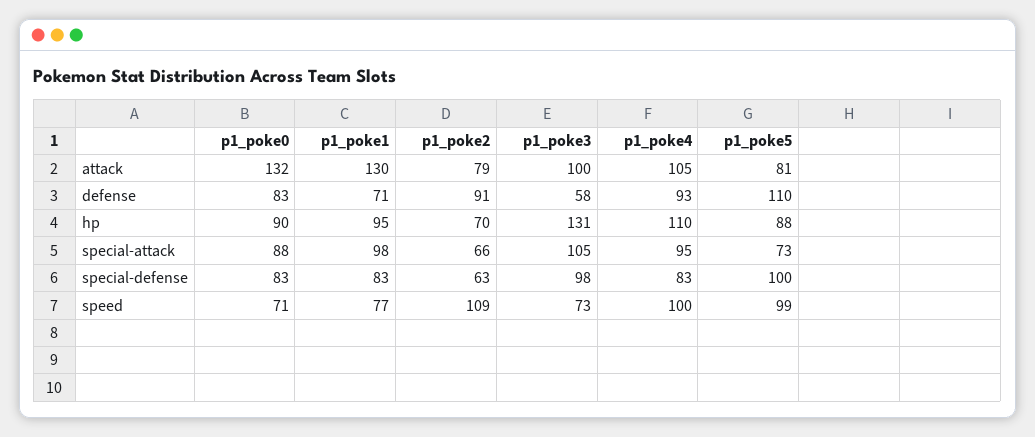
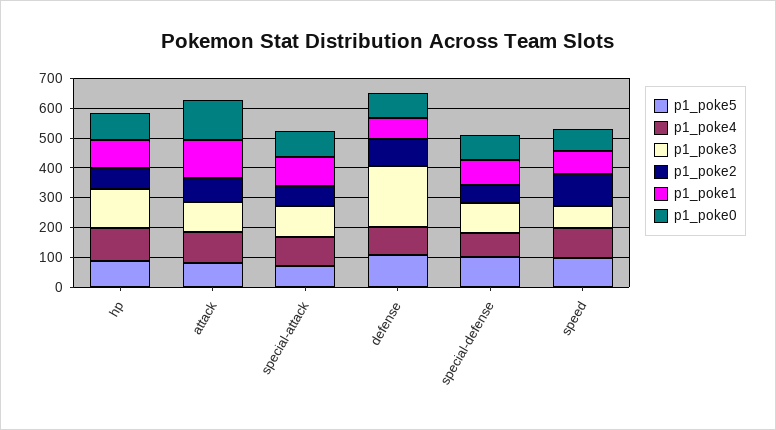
p1_poke3, defense: 58 -> 200

